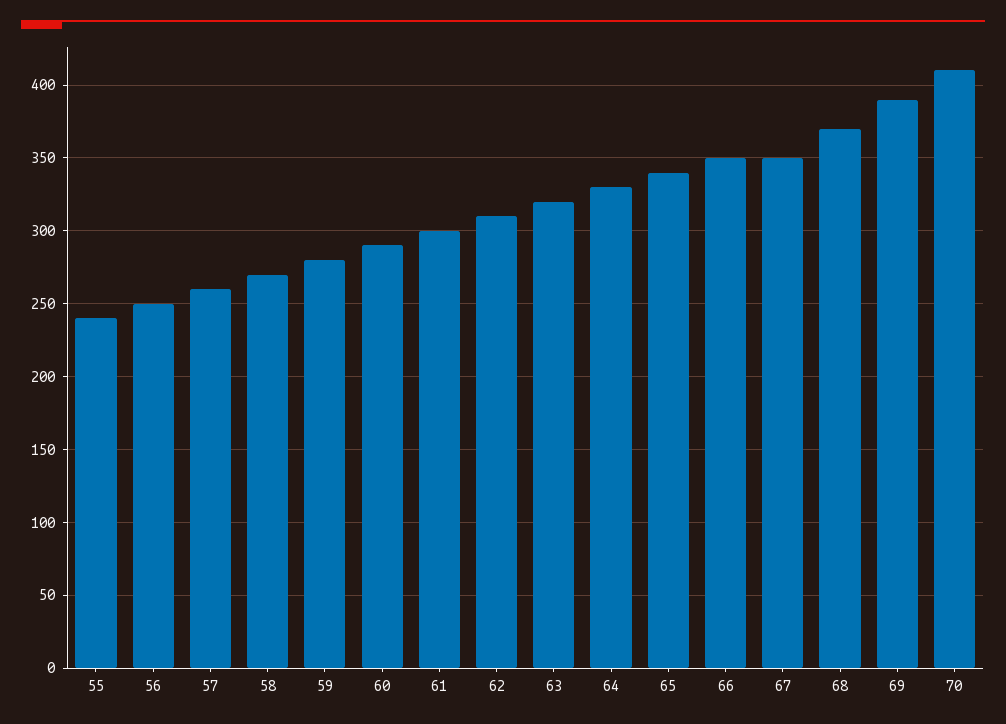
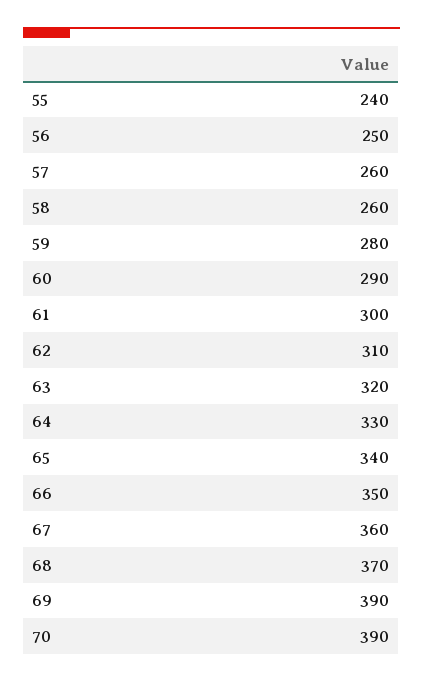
58: 270 -> 260
67: 350 -> 360
70: 410 -> 390

